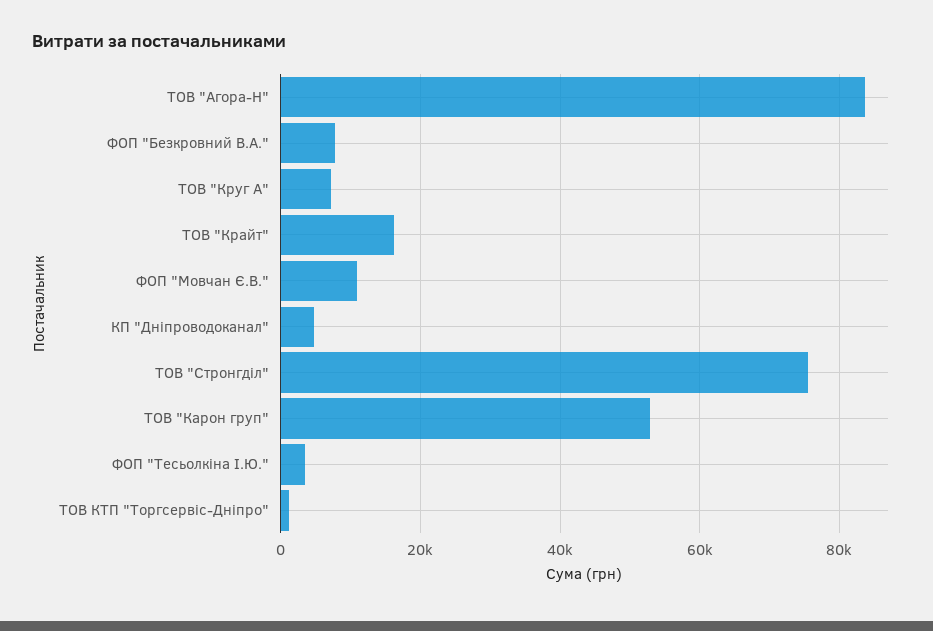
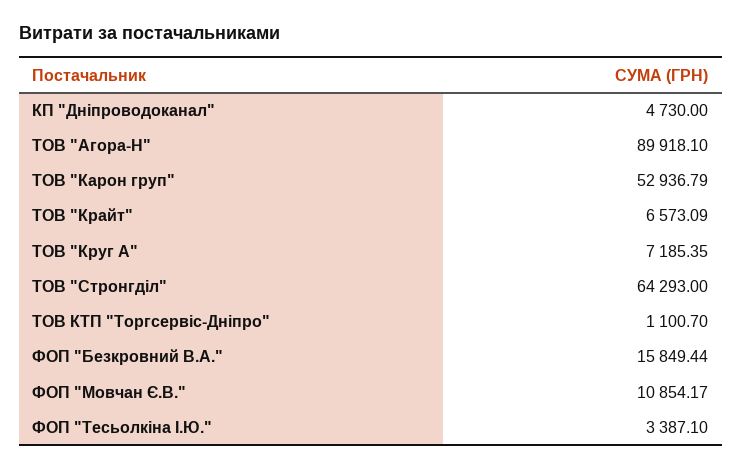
ТОВ "Агора-Н": 84000 -> 89918.1
ФОП "Безкровний В.А.": 8000 -> 15849.44
ТОВ "Крайт": 16000 -> 6573.09
ТОВ "Стронгділ": 76000 -> 64293

